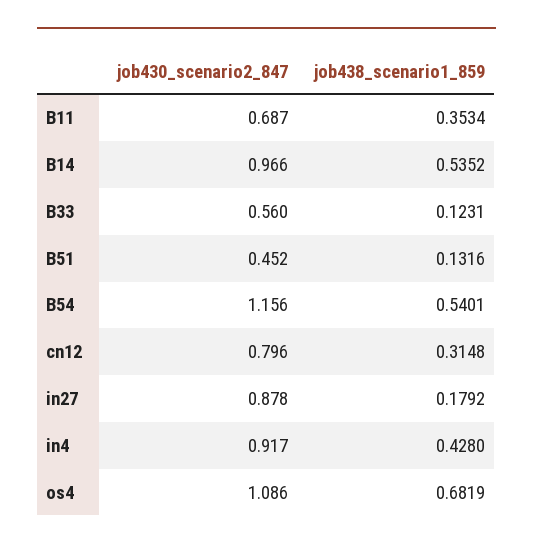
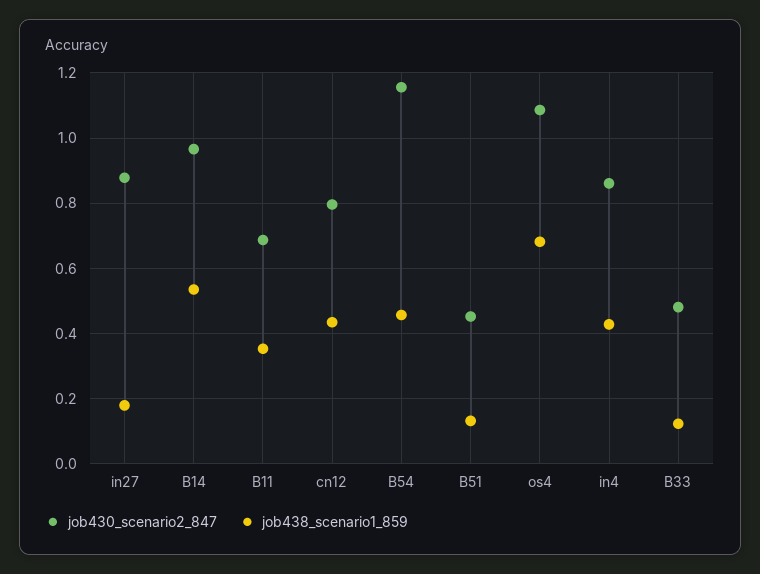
job430_scenario2_847, B33: 0.56 -> 0.48
job438_scenario1_859, B54: 0.5401 -> 0.46
job438_scenario1_859, cn12: 0.3148 -> 0.44
job430_scenario2_847, in4: 0.917 -> 0.86

